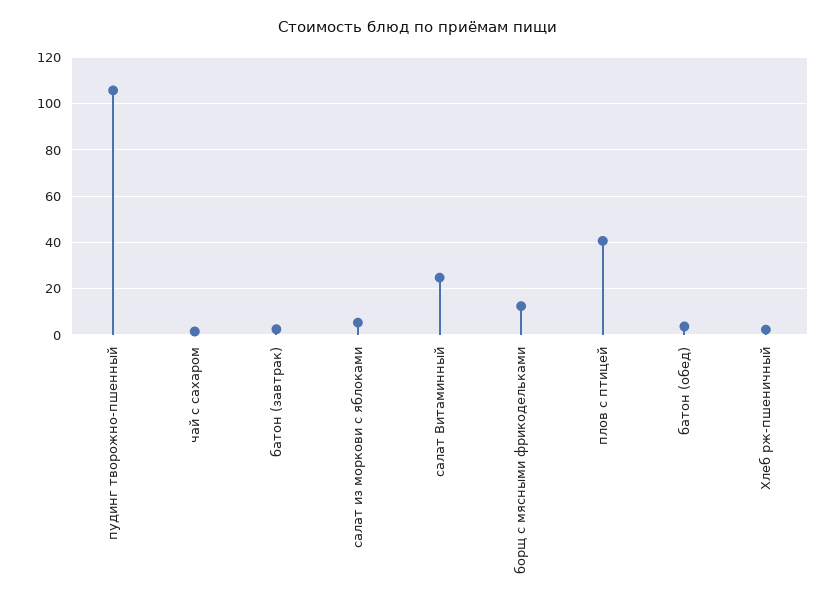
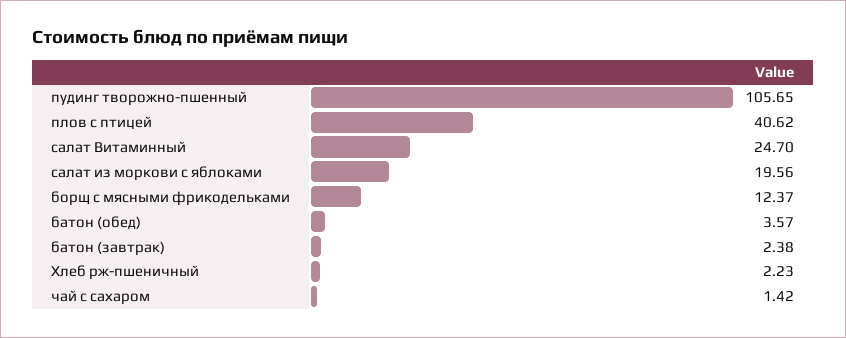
салат из моркови с яблоками: 5 -> 19.56

